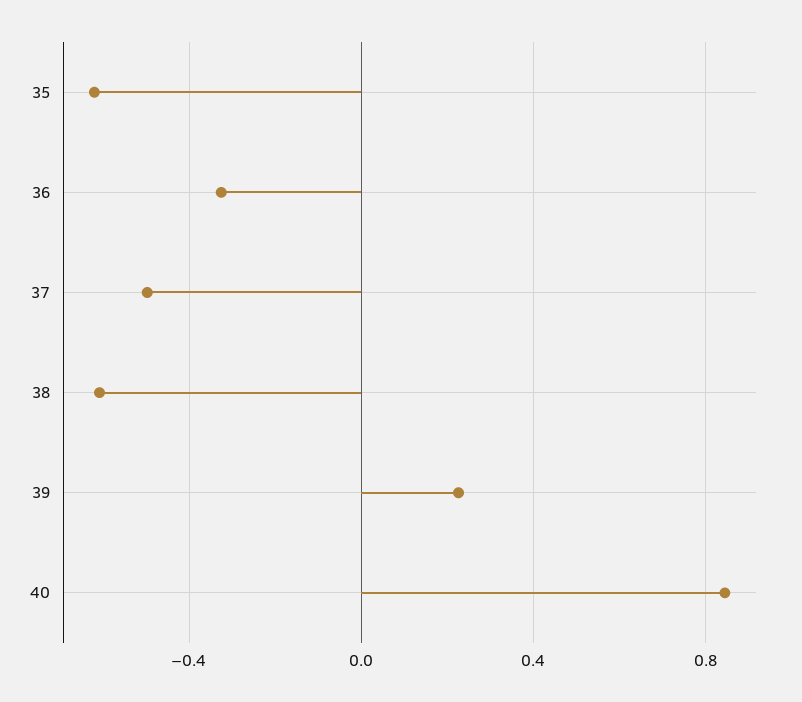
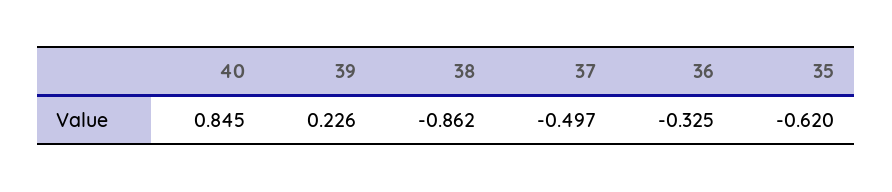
38: -0.6 -> -0.862

